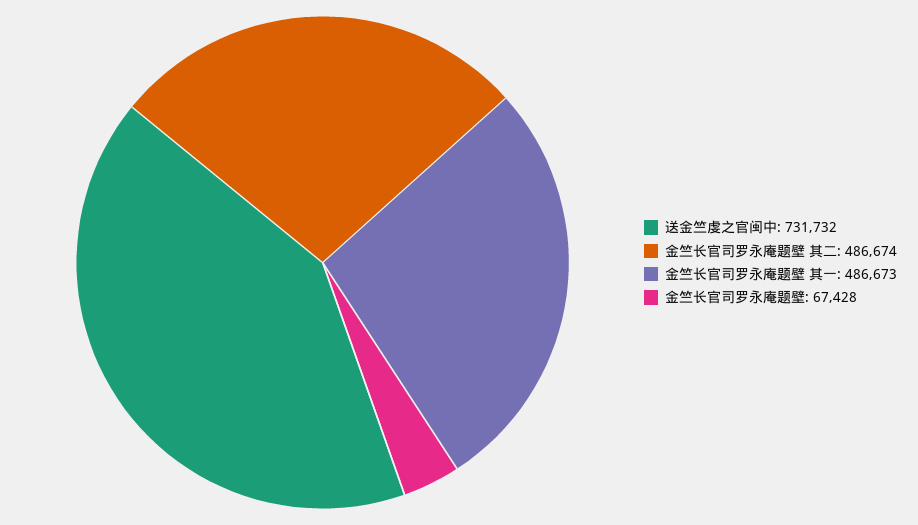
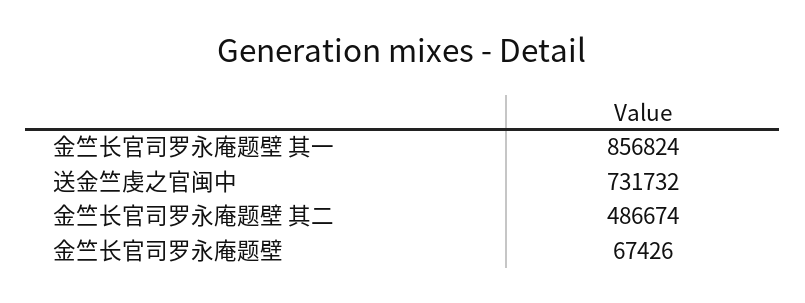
金竺长官司罗永庵题壁 其一: 486673 -> 856824
金竺长官司罗永庵题壁: 67428 -> 67426

